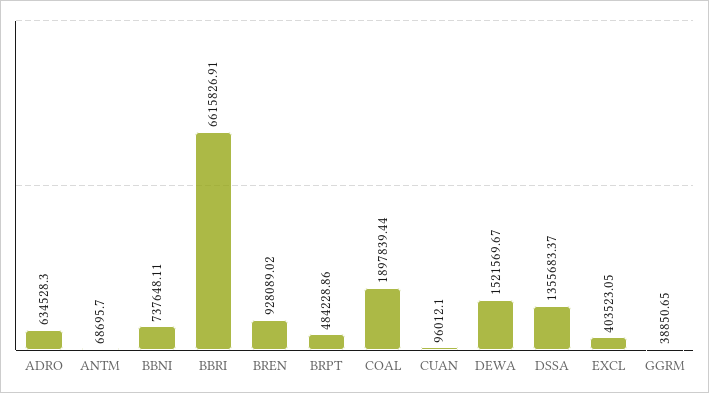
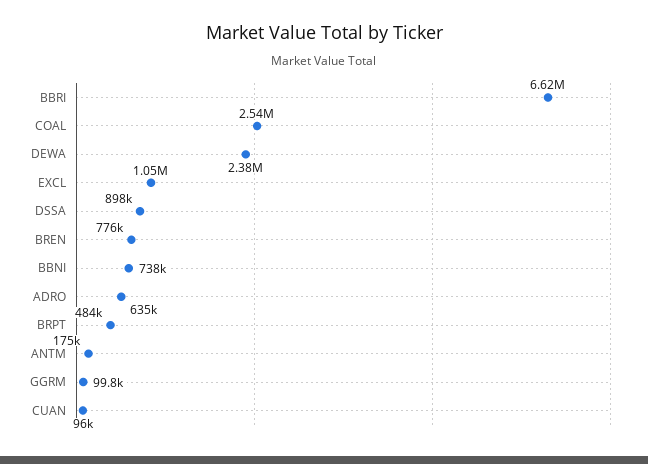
ANTM: 68695.7 -> 175000
BREN: 928089.02 -> 776000
COAL: 1897839.44 -> 2540000
DEWA: 1521569.67 -> 2380000
DSSA: 1355683.37 -> 898000
EXCL: 403523.05 -> 1050000
GGRM: 38850.65 -> 99800

